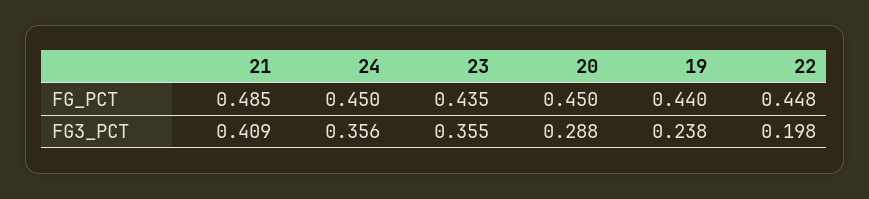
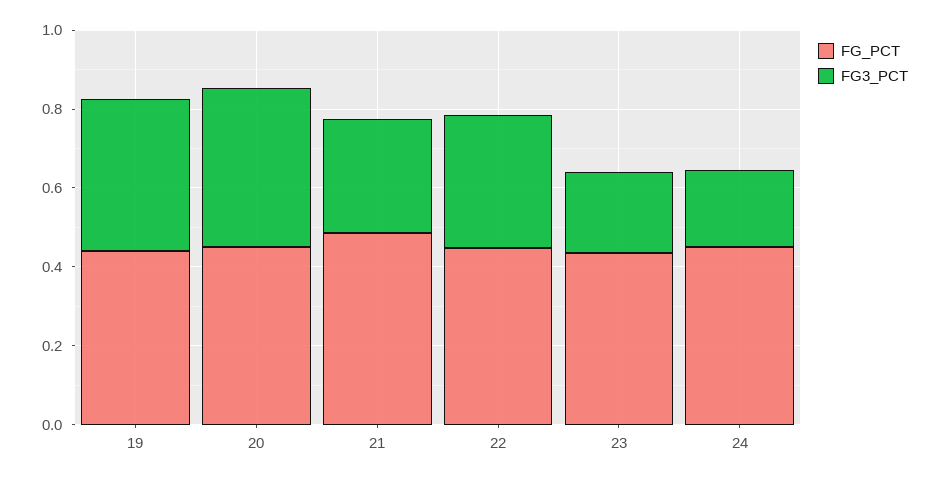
FG3_PCT, 21: 0.409 -> 0.3
FG3_PCT, 24: 0.356 -> 0.2
FG3_PCT, 23: 0.355 -> 0.2
FG3_PCT, 20: 0.288 -> 0.4
FG3_PCT, 19: 0.238 -> 0.4
FG3_PCT, 22: 0.198 -> 0.35

